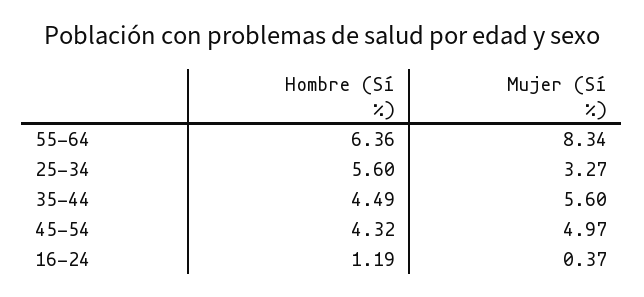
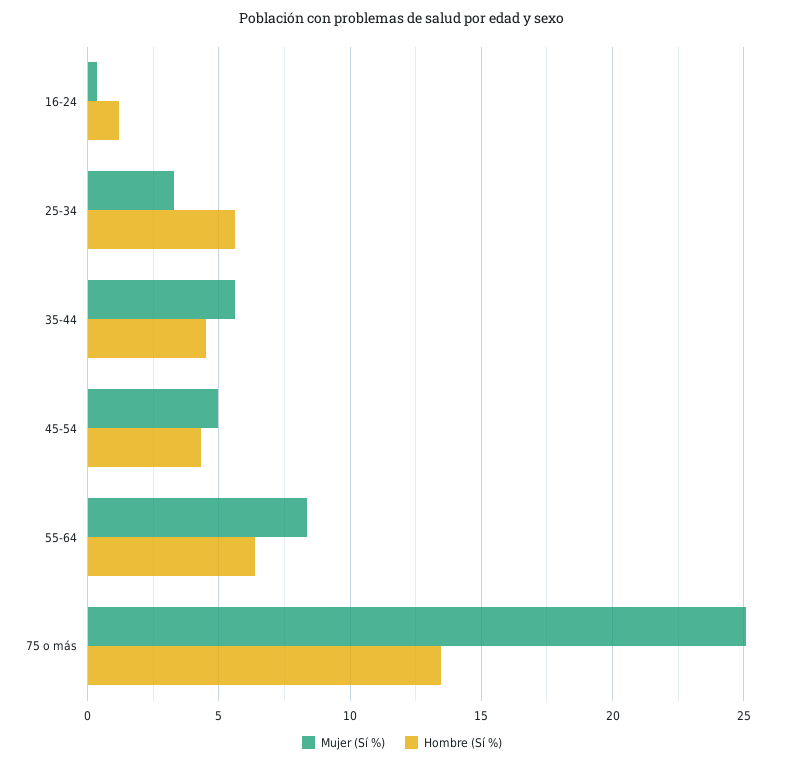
Mujer (Sí %), 75 o más: none -> 25
Hombre (Sí %), 75 o más: none -> 13.5

